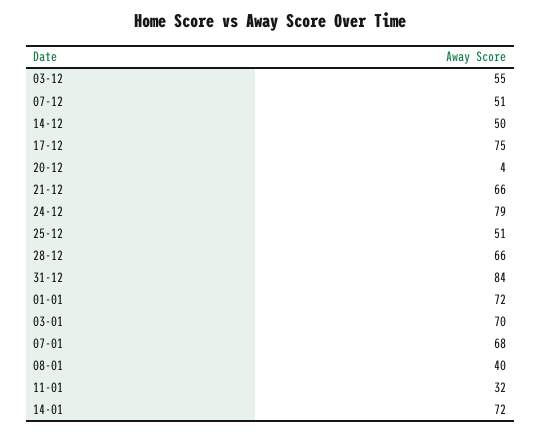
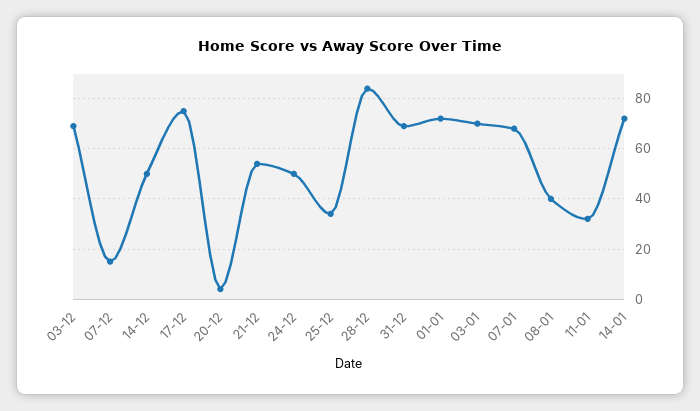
03-12: 55 -> 70
07-12: 51 -> 15
21-12: 66 -> 55
24-12: 79 -> 50
25-12: 51 -> 35
28-12: 66 -> 85
31-12: 84 -> 70

